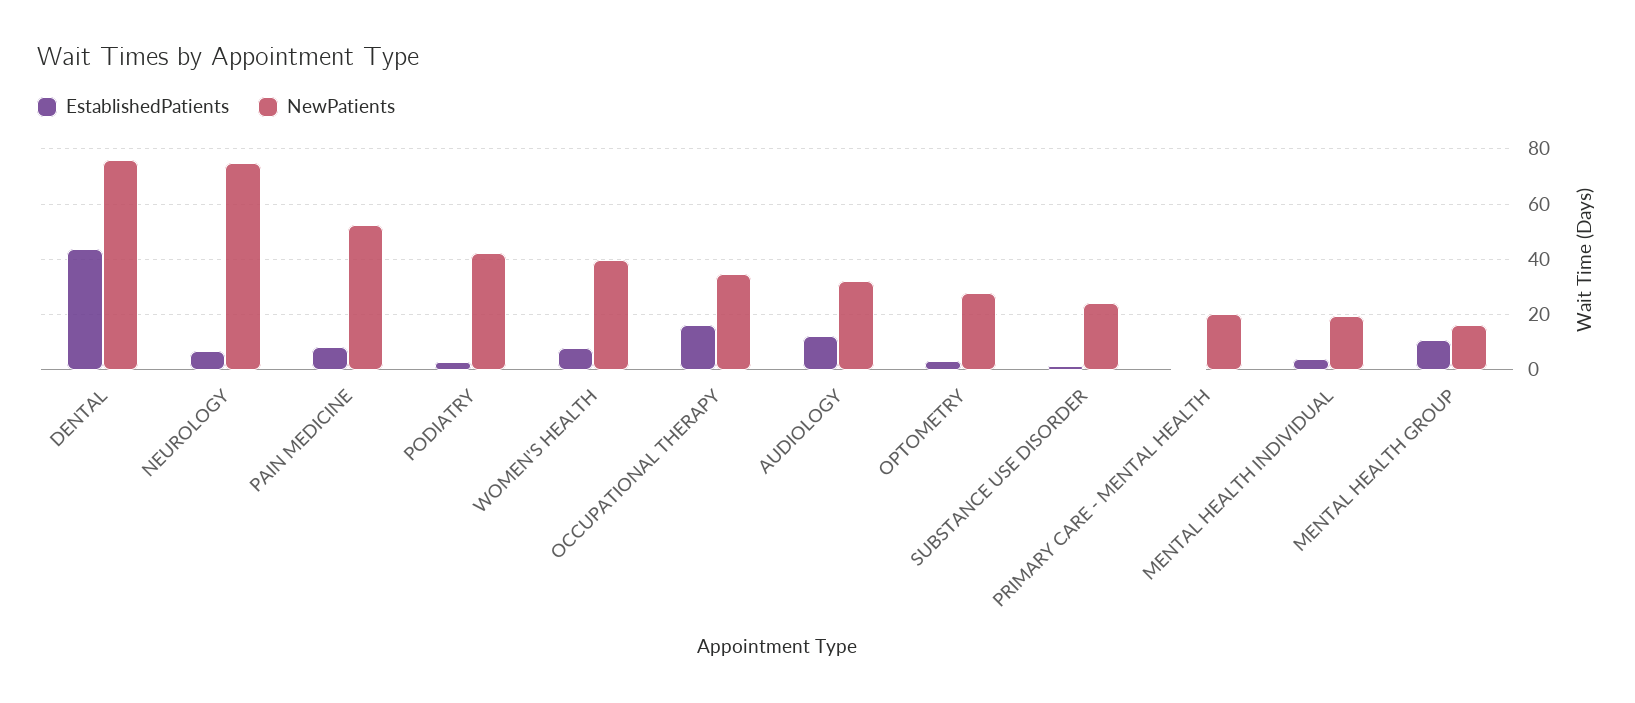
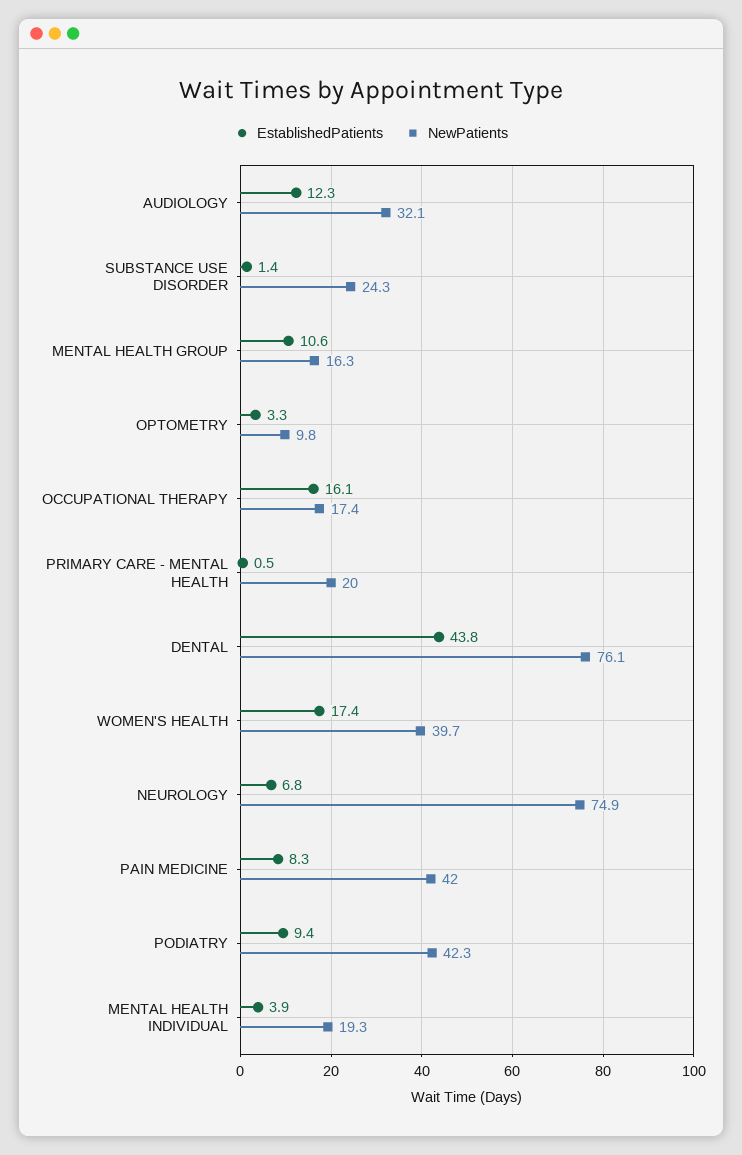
NewPatients, PAIN MEDICINE: 52.5 -> 42
EstablishedPatients, PODIATRY: 2.5 -> 9.4
EstablishedPatients, WOMEN'S HEALTH: 7.5 -> 17.4
NewPatients, OCCUPATIONAL THERAPY: 35 -> 17.4
NewPatients, OPTOMETRY: 27.5 -> 9.8

